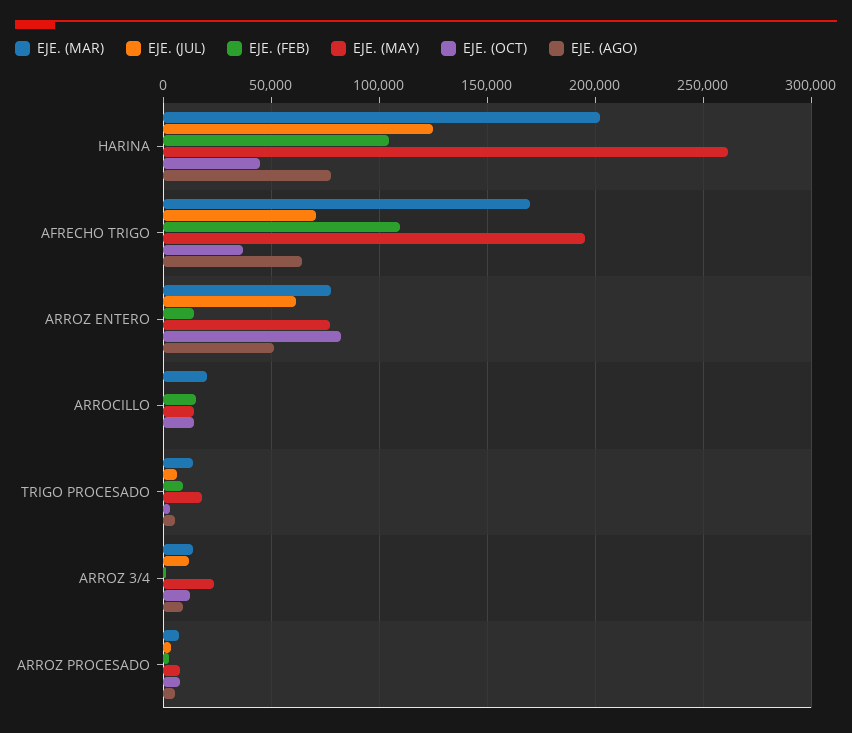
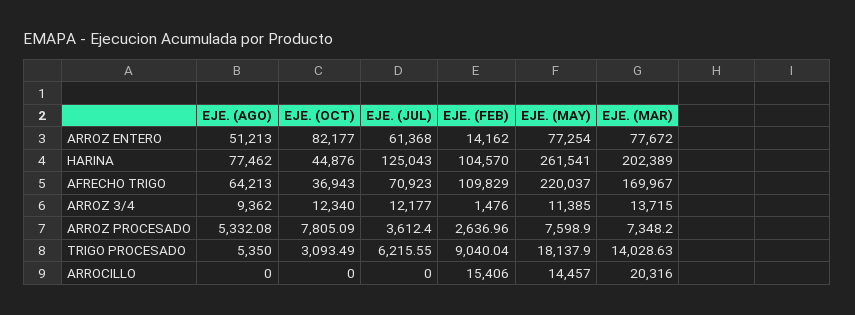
EJE. (MAY), AFRECHO TRIGO: 195000 -> 220037
EJE. (OCT), ARROCILLO: 15000 -> 0
EJE. (MAY), ARROZ 3/4: 25000 -> 11385

